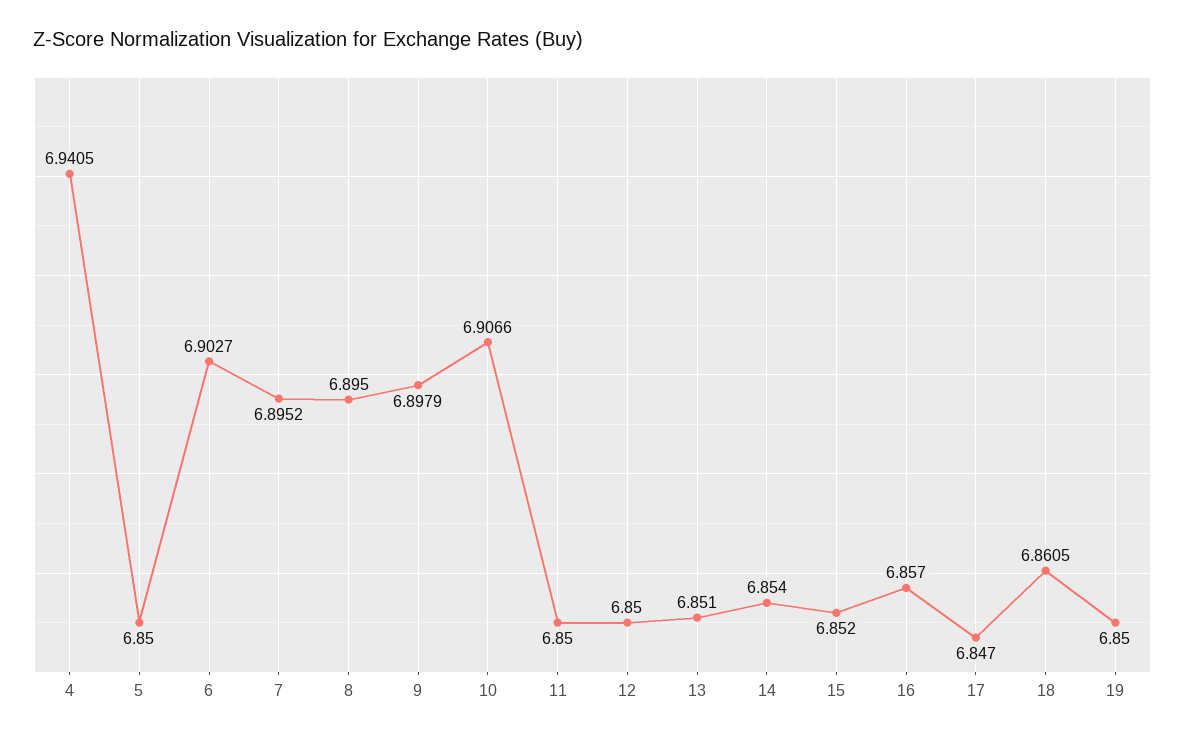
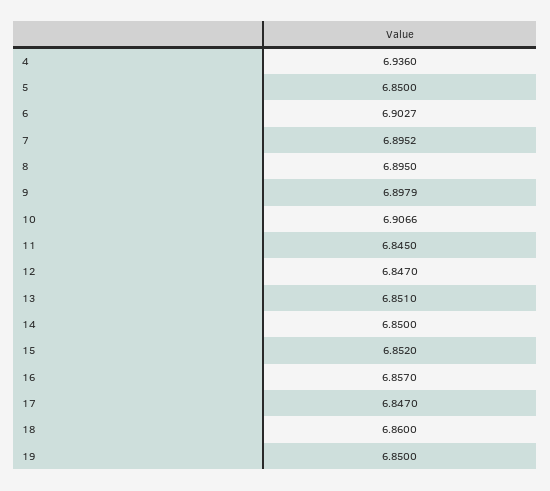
4: 6.9405 -> 6.936
11: 6.85 -> 6.845
12: 6.85 -> 6.847
14: 6.854 -> 6.85
18: 6.8605 -> 6.86

